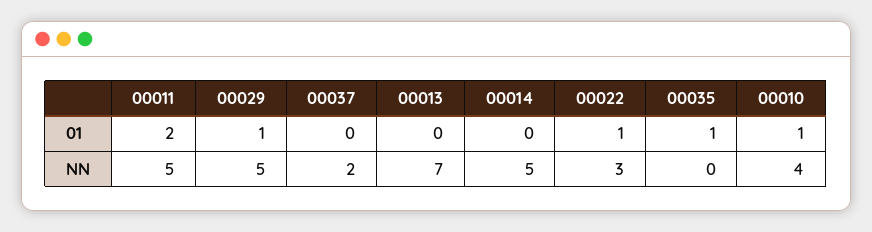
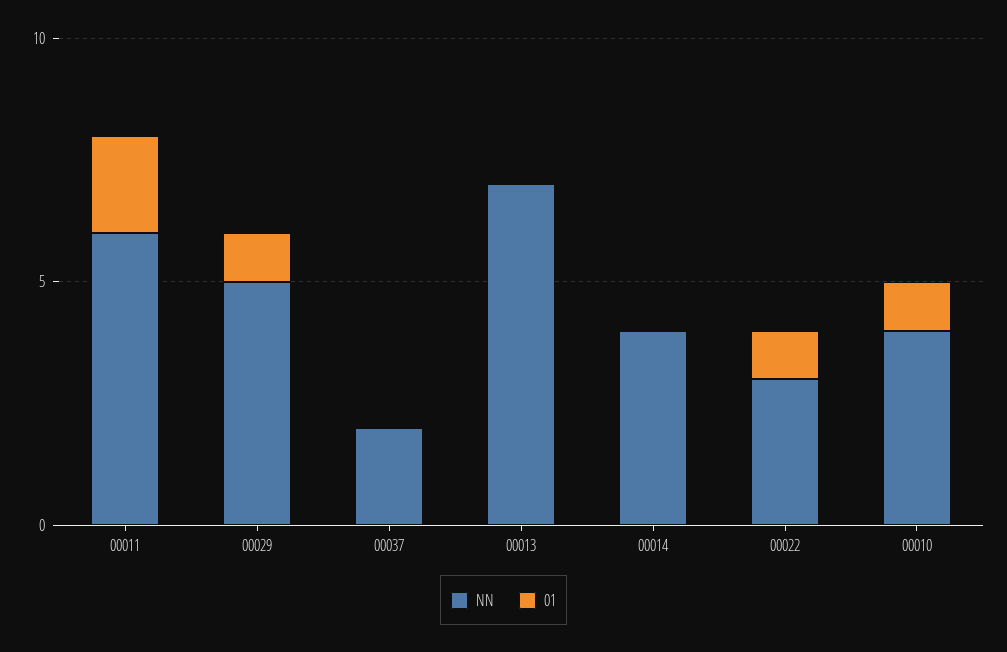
01, 00035: 1 -> none
NN, 00011: 5 -> 6
NN, 00014: 5 -> 4
NN, 00035: 0 -> none

